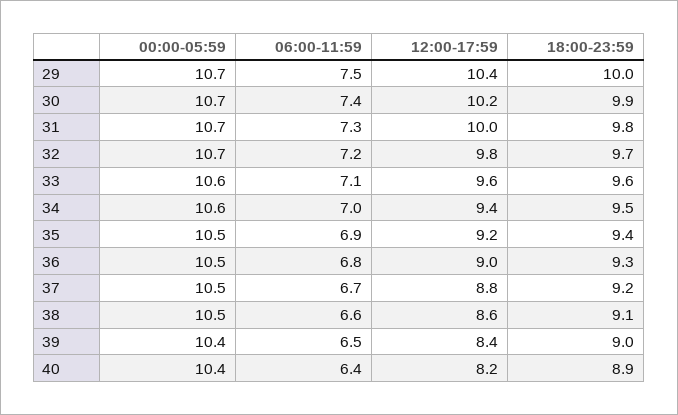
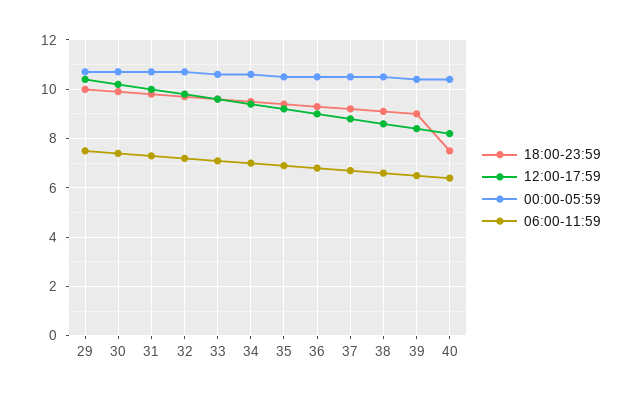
18:00-23:59, 40: 8.9 -> 7.5

